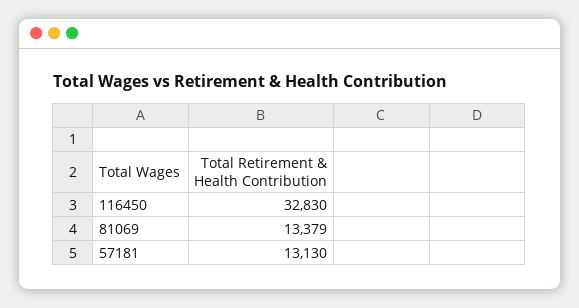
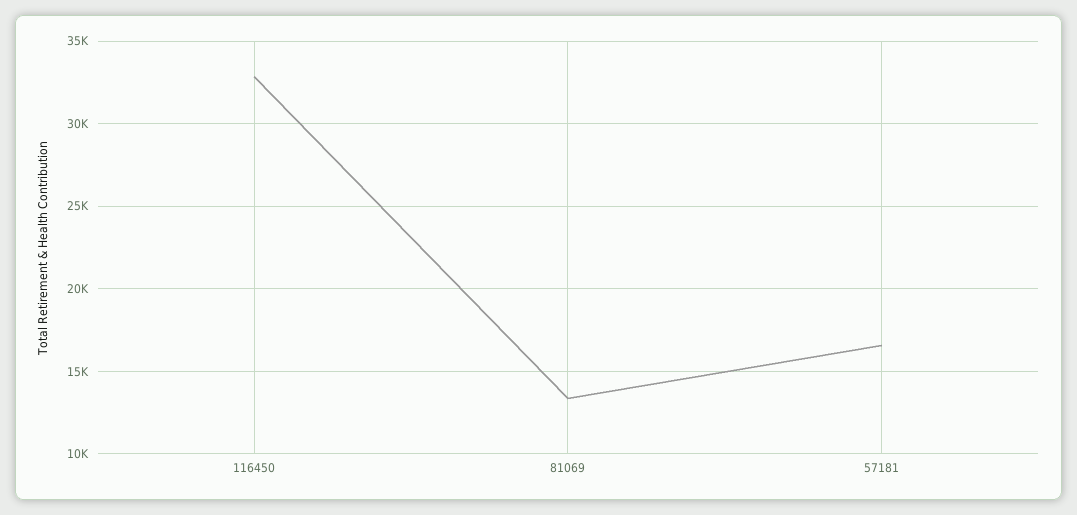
57181: 13130 -> 16500

